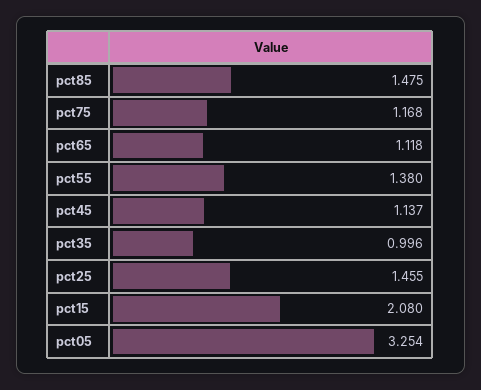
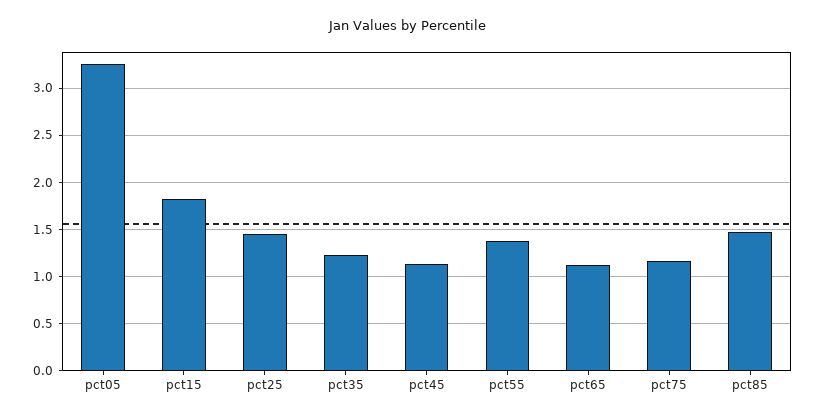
pct35: 0.996 -> 1.2
pct15: 2.08 -> 1.8

